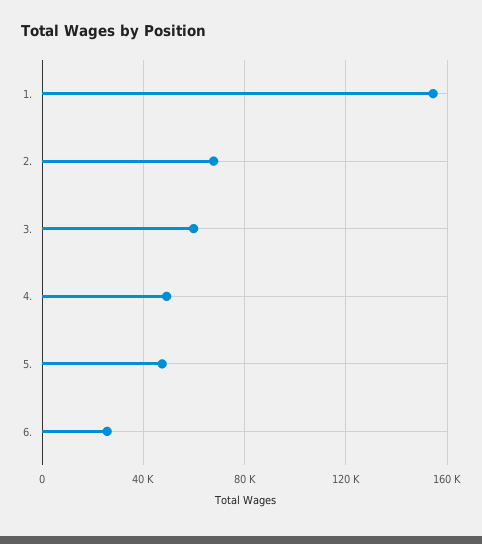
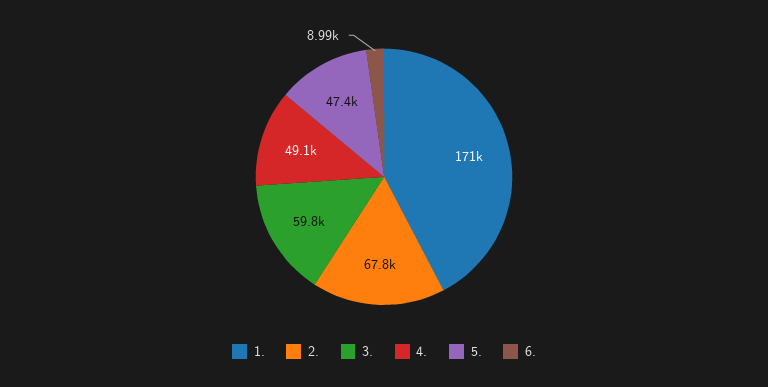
1.: 155000 -> 171000
6.: 25000 -> 8990

